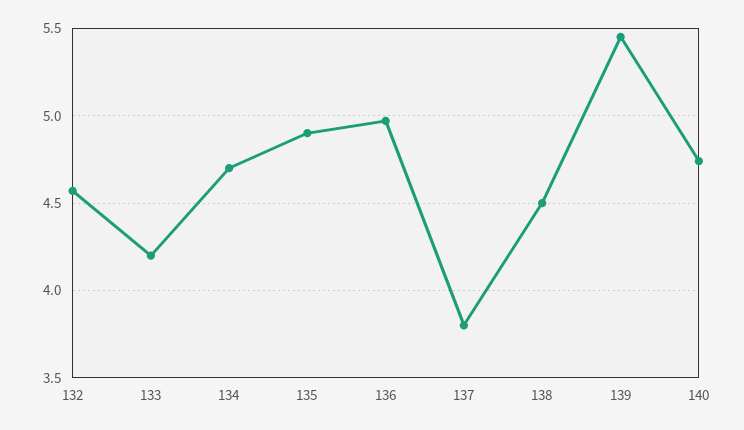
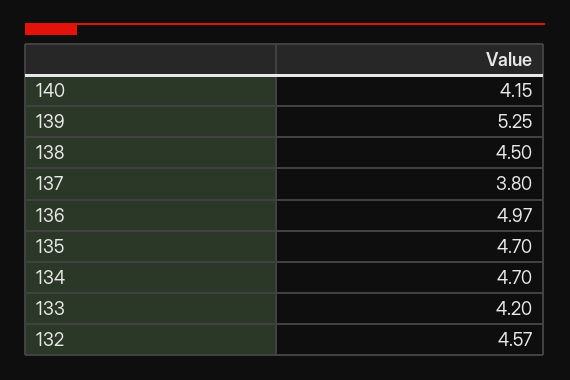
135: 4.9 -> 4.7
139: 5.45 -> 5.25
140: 4.75 -> 4.15

